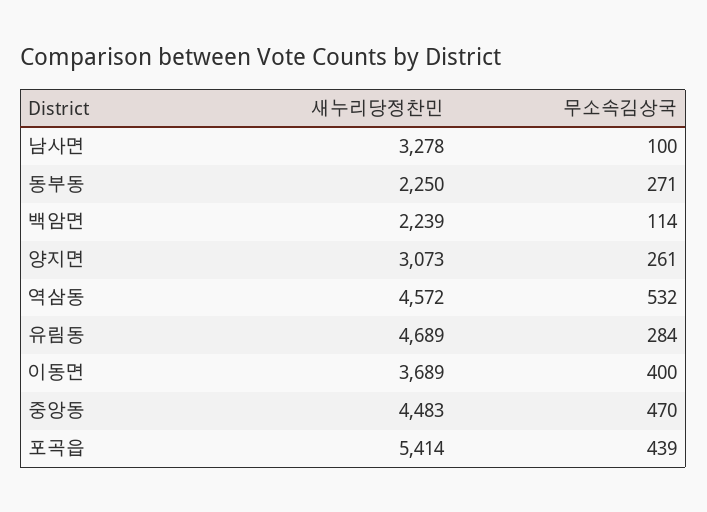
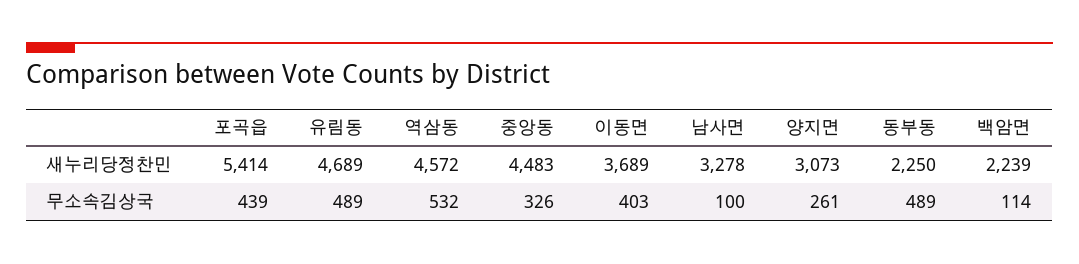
무소속김상국, 동부동: 271 -> 489
무소속김상국, 유림동: 284 -> 489
무소속김상국, 이동면: 400 -> 403
무소속김상국, 중앙동: 470 -> 326

